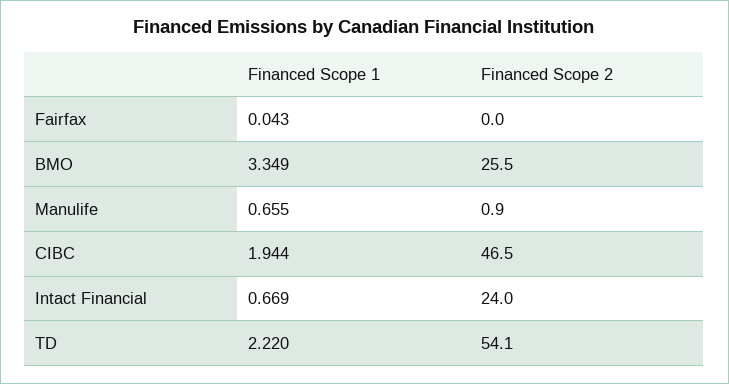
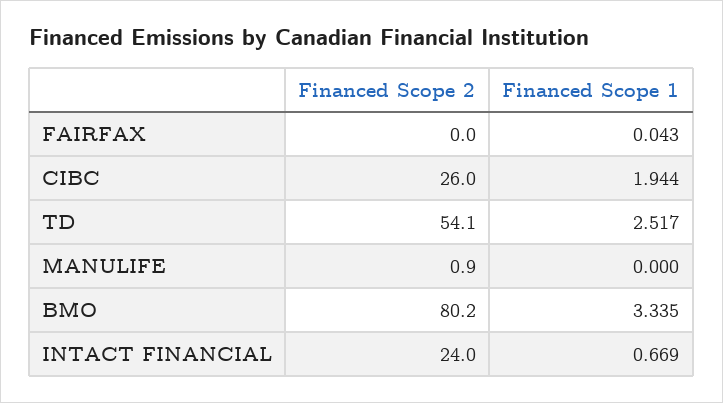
Financed Scope 1, BMO: 3.349 -> 3.335
Financed Scope 2, BMO: 25.5 -> 80.2
Financed Scope 1, Manulife: 0.655 -> 0
Financed Scope 2, CIBC: 46.5 -> 26
Financed Scope 1, TD: 2.22 -> 2.517

